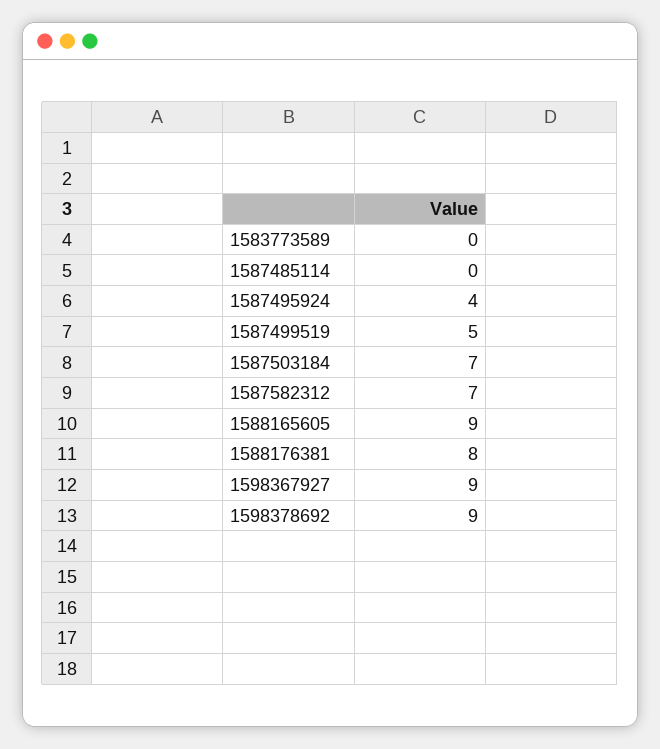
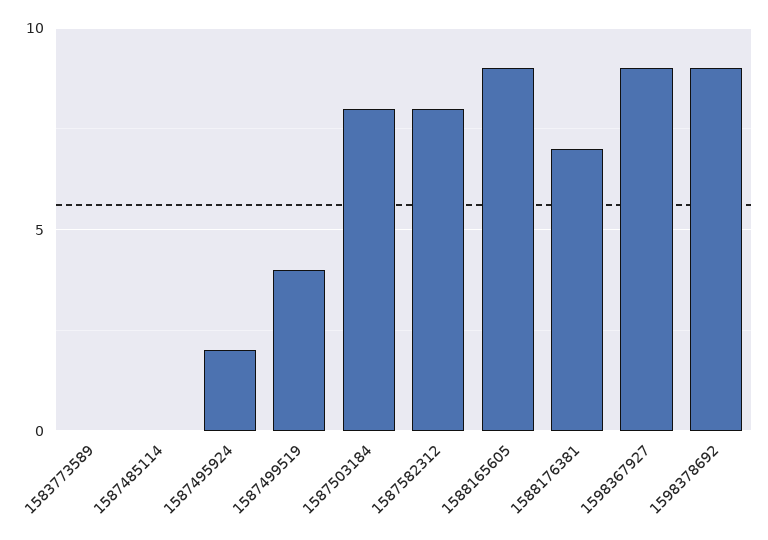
1587495924: 4 -> 2
1587499519: 5 -> 4
1587503184: 7 -> 8
1587582312: 7 -> 8
1588176381: 8 -> 7

